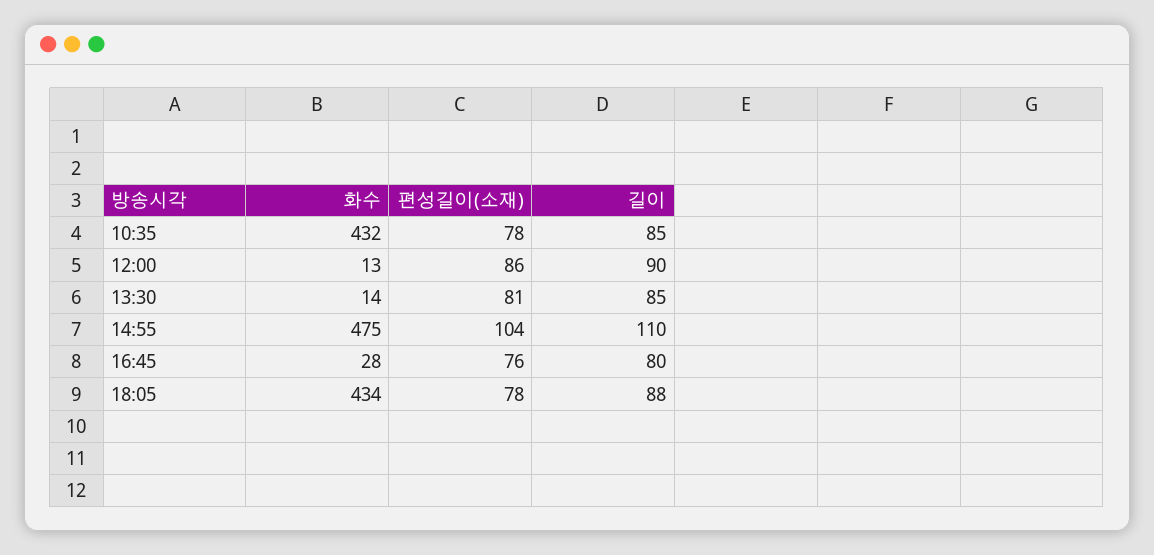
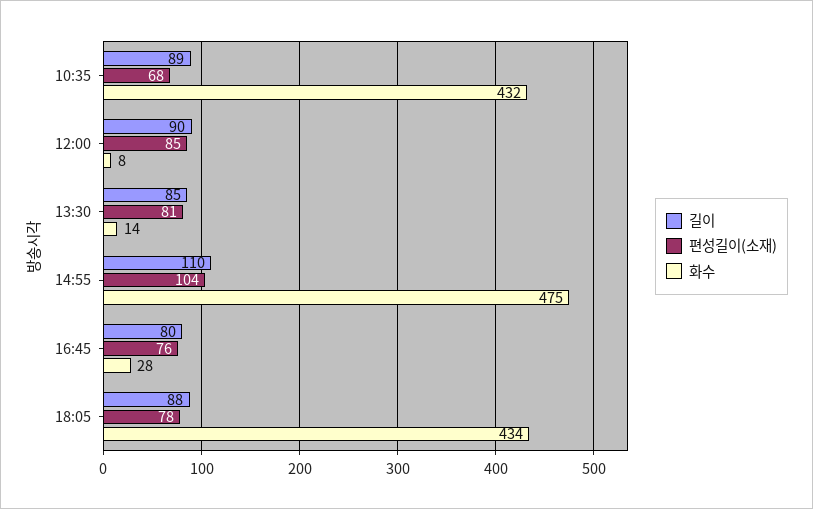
편성길이(소재), 10:35: 78 -> 68
길이, 10:35: 85 -> 89
화수, 12:00: 13 -> 8
편성길이(소재), 12:00: 86 -> 85

